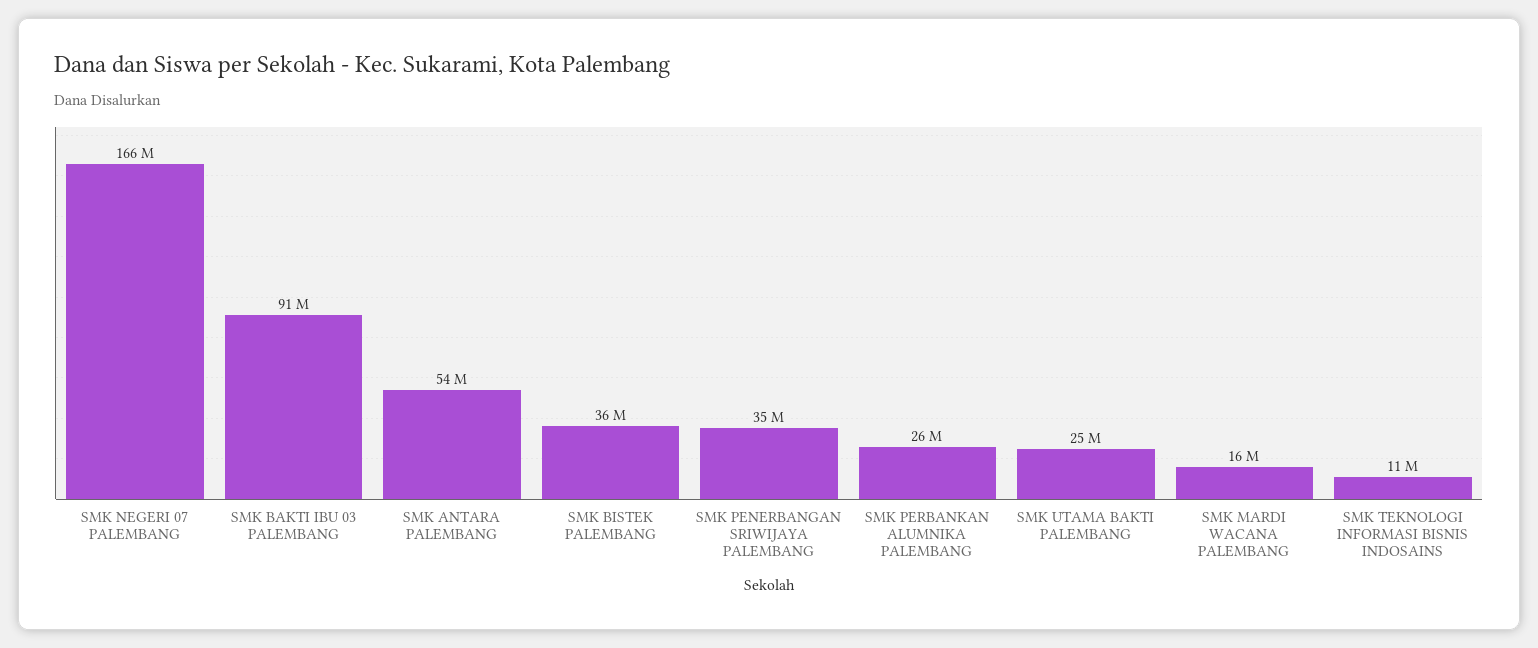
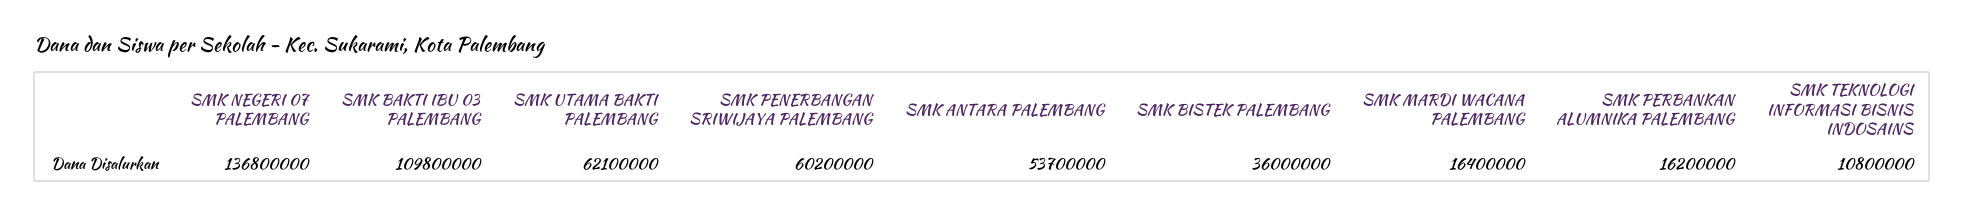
SMK NEGERI 07 PALEMBANG: 166000000 -> 136800000
SMK BAKTI IBU 03 PALEMBANG: 91000000 -> 109800000
SMK PENERBANGAN SRIWIJAYA PALEMBANG: 35000000 -> 60200000
SMK PERBANKAN ALUMNIKA PALEMBANG: 26000000 -> 16200000
SMK UTAMA BAKTI PALEMBANG: 25000000 -> 62100000

